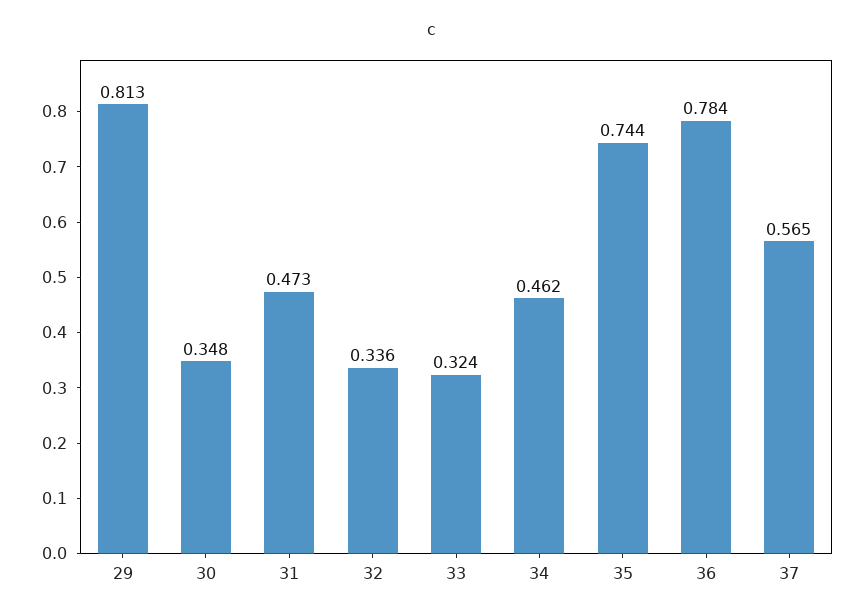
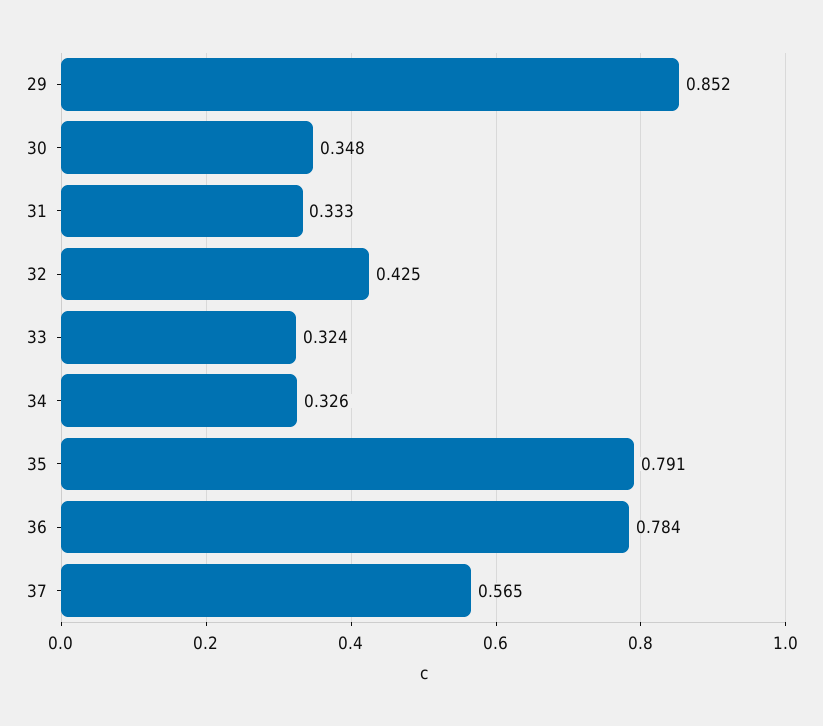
29: 0.813 -> 0.852
31: 0.473 -> 0.333
32: 0.336 -> 0.425
34: 0.462 -> 0.326
35: 0.744 -> 0.791

